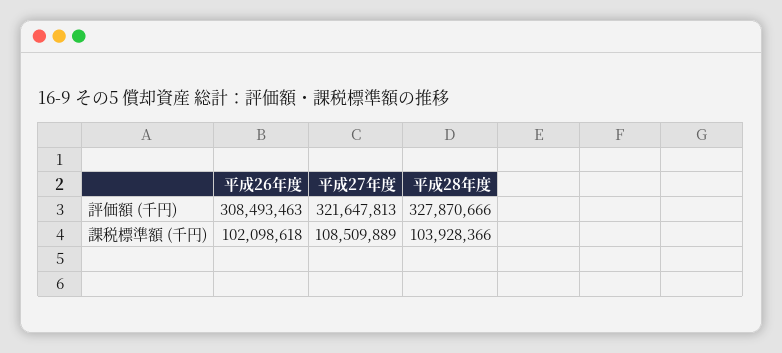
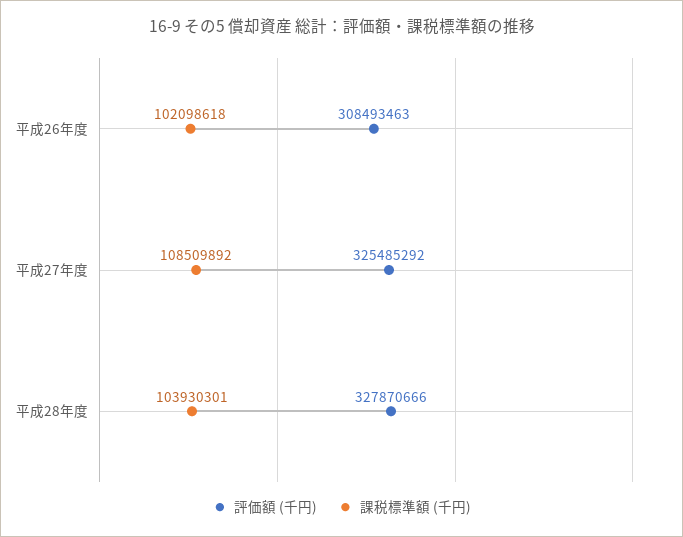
評価額 (千円), 平成27年度: 321647813 -> 325485292
課税標準額 (千円), 平成27年度: 108509889 -> 108509892
課税標準額 (千円), 平成28年度: 103928366 -> 103930301

